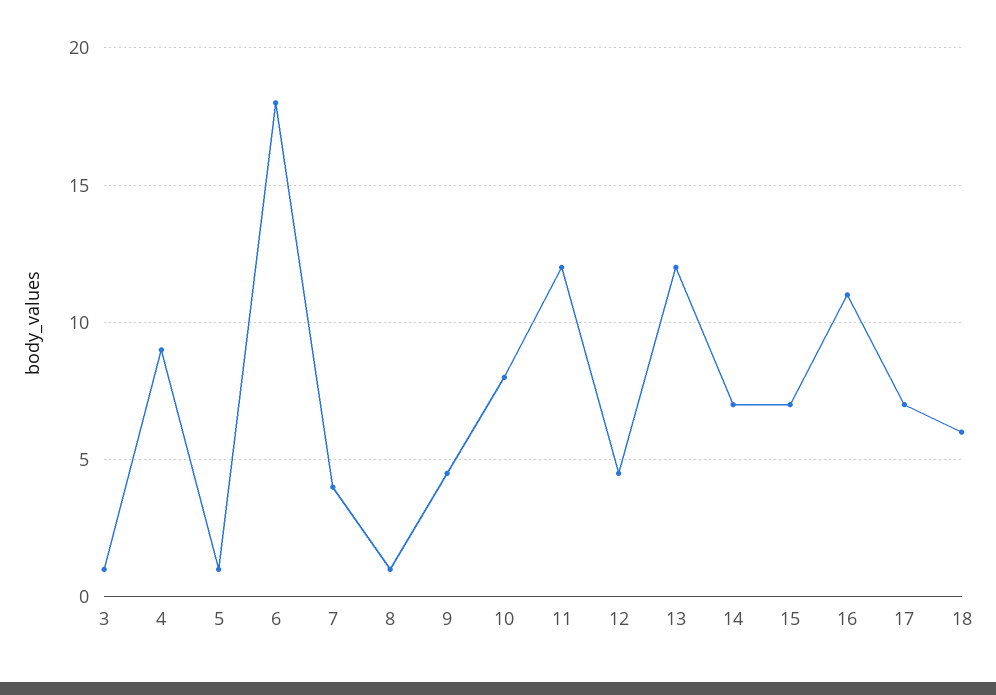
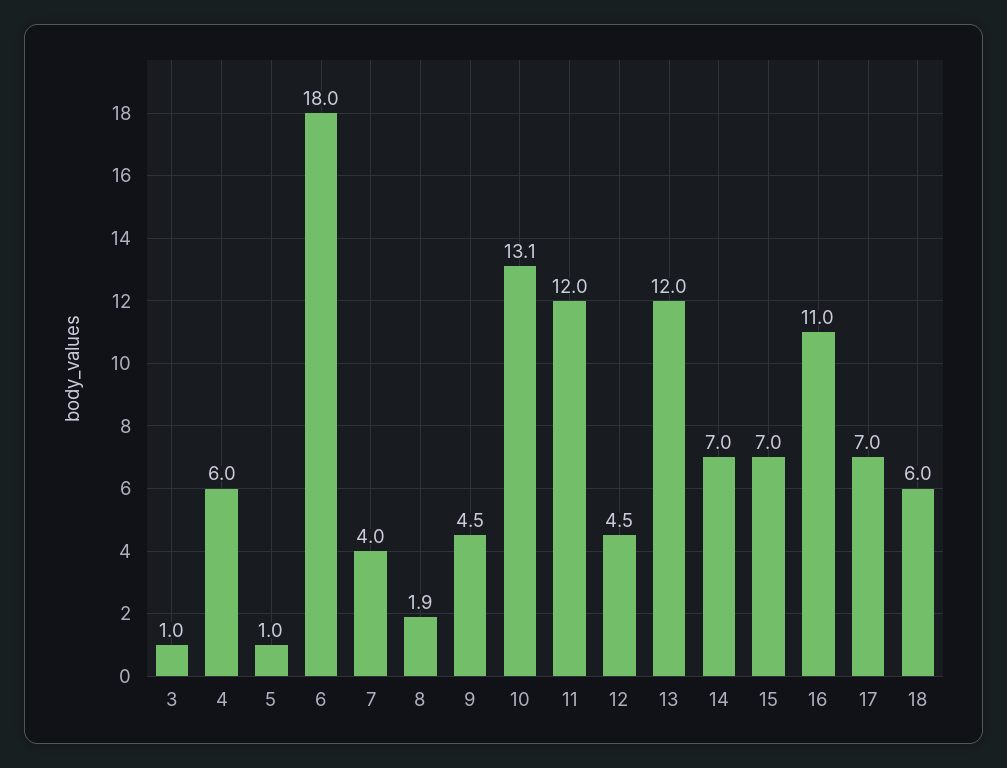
4: 9 -> 6
8: 1 -> 1.9
10: 8 -> 13.1

